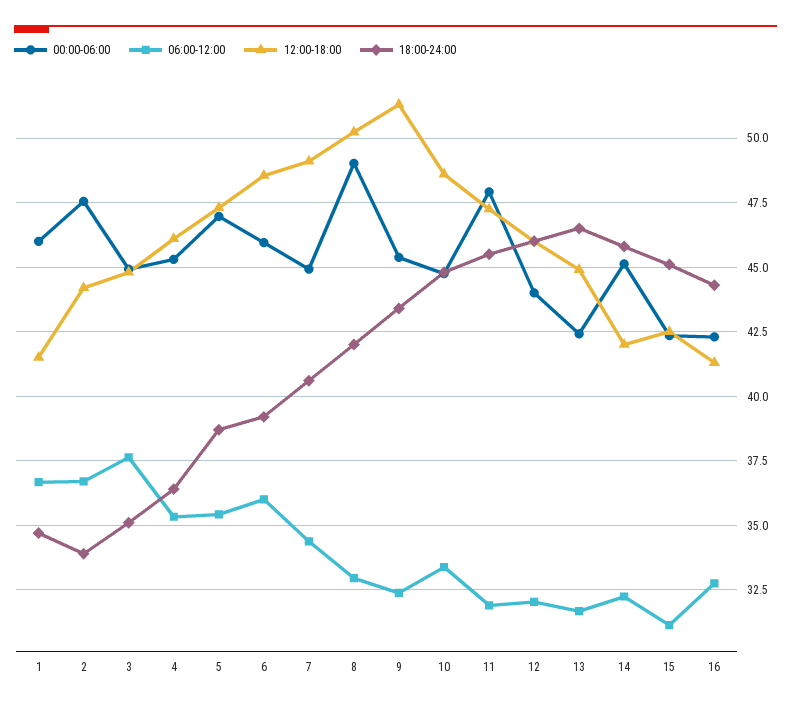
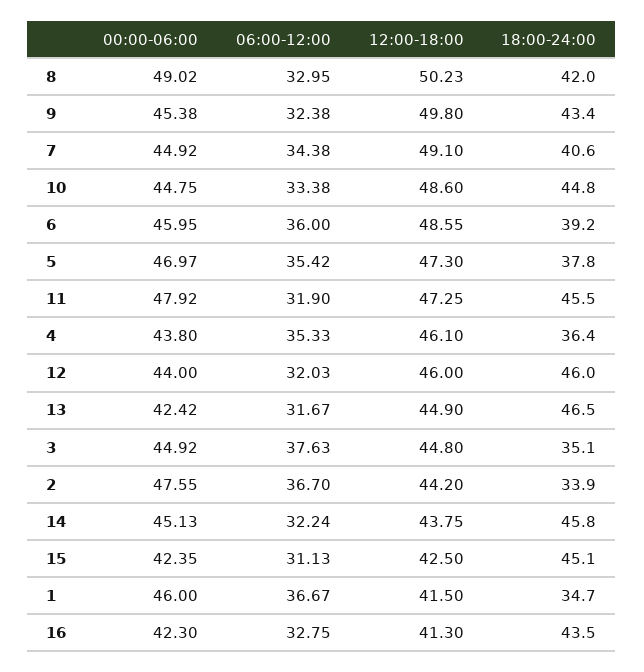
00:00-06:00, 4: 45.25 -> 43.8
18:00-24:00, 5: 38.75 -> 37.8
12:00-18:00, 9: 51.25 -> 49.8
12:00-18:00, 14: 42 -> 43.75
18:00-24:00, 16: 44.25 -> 43.5

